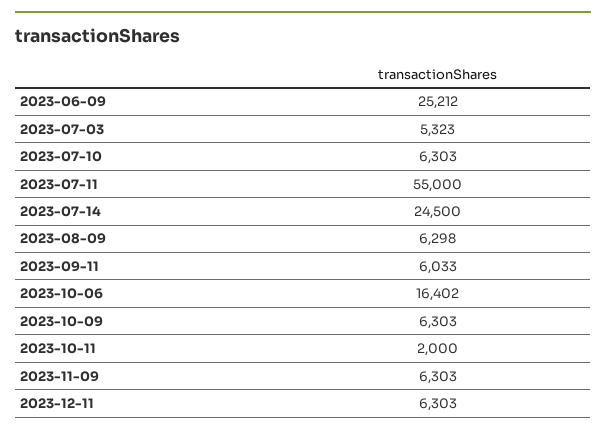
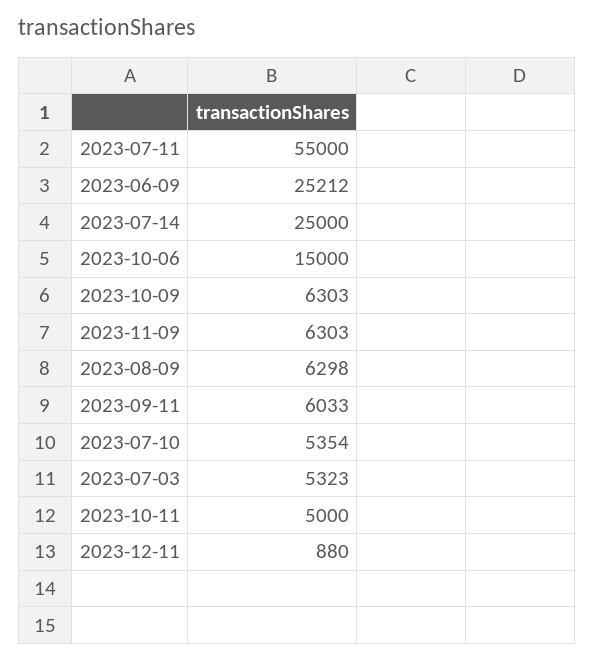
2023-07-10: 6303 -> 5354
2023-07-14: 24500 -> 25000
2023-10-06: 16402 -> 15000
2023-10-11: 2000 -> 5000
2023-12-11: 6303 -> 880

